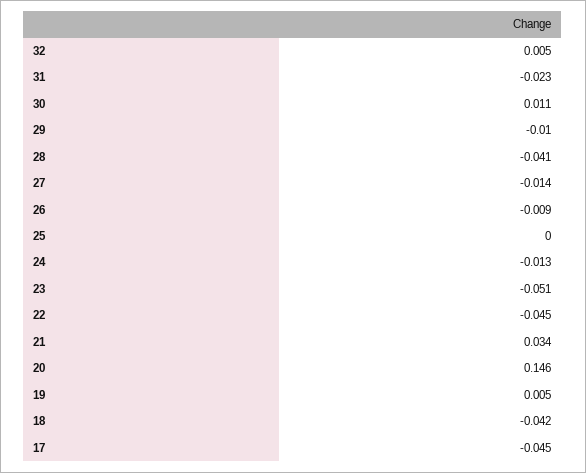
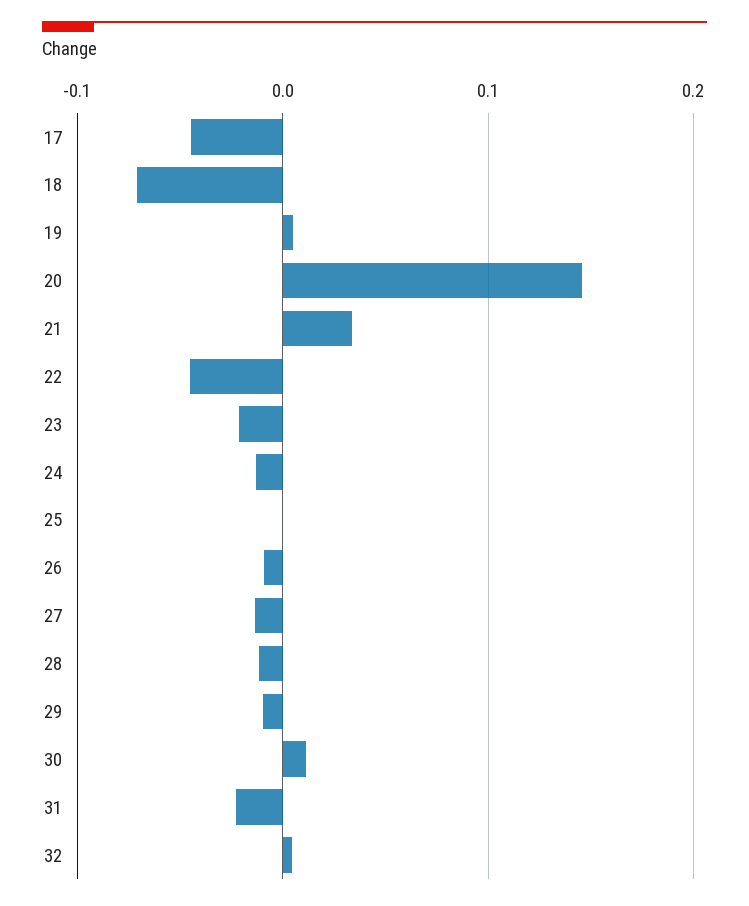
28: -0.041 -> -0.01
23: -0.051 -> -0.02
18: -0.042 -> -0.07

